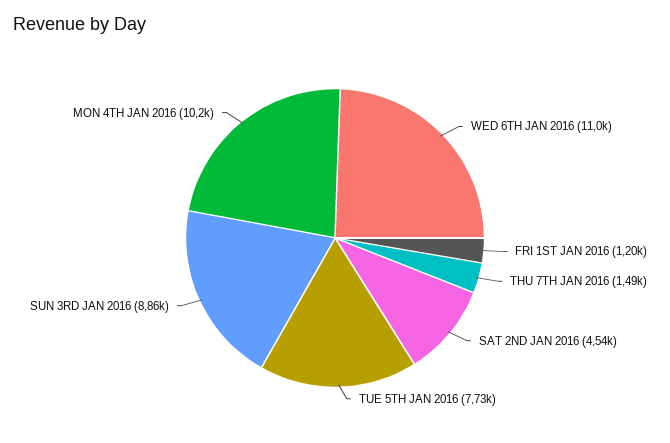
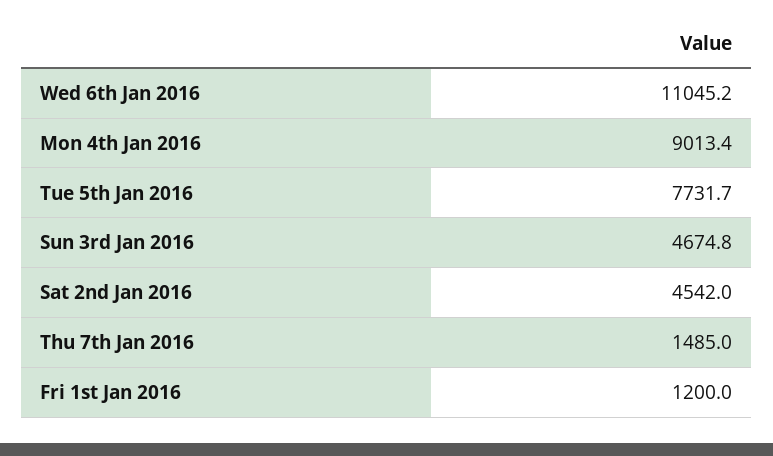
SUN 3RD JAN 2016: 8860 -> 4674.8
MON 4TH JAN 2016: 10200 -> 9013.4

